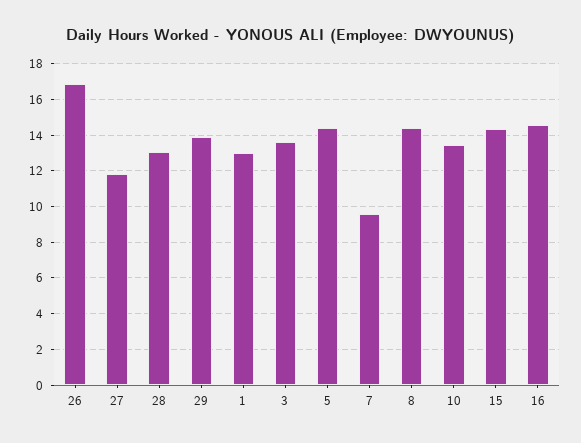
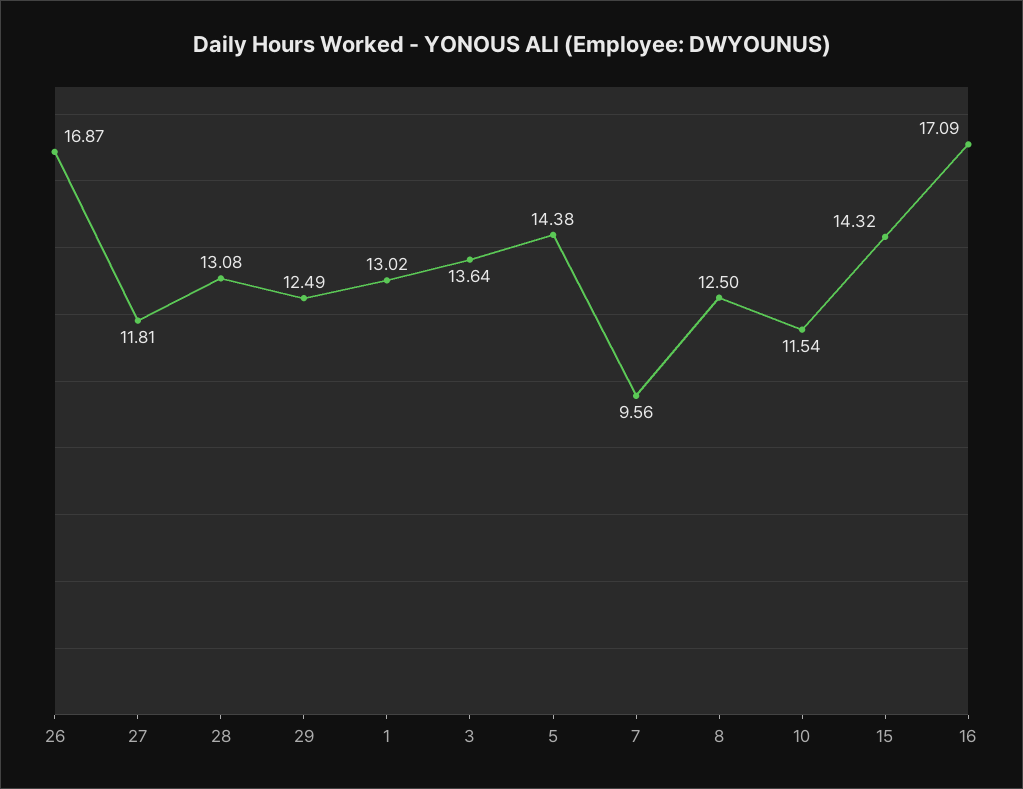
29: 14 -> 12.49
8: 14.5 -> 12.5
10: 13.5 -> 11.54
16: 14.5 -> 17.09

